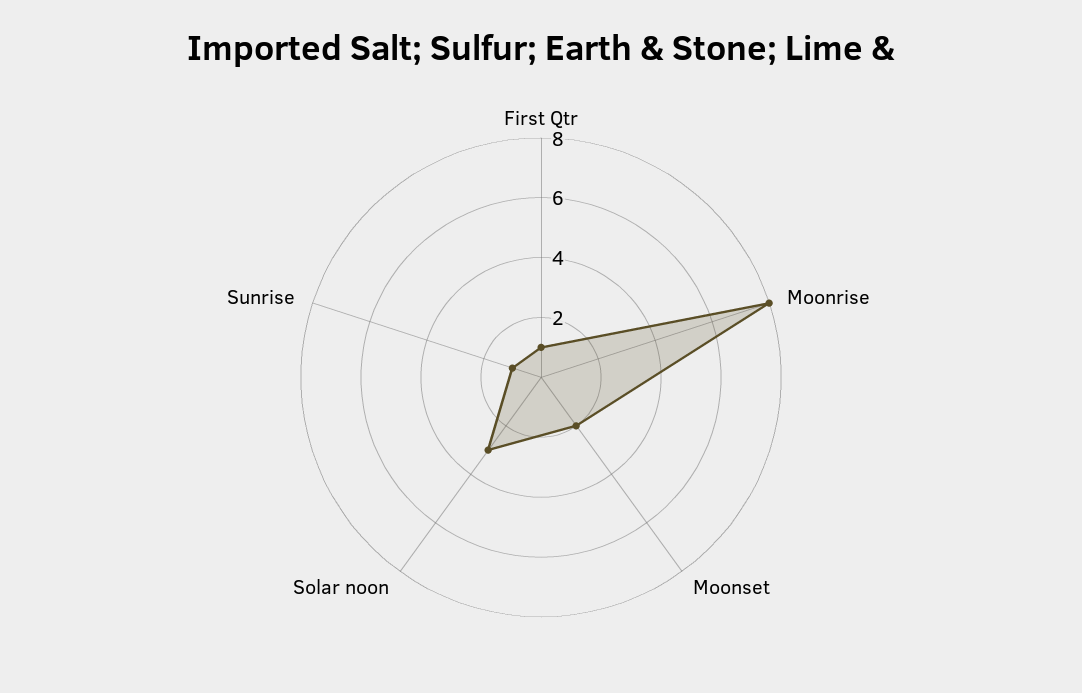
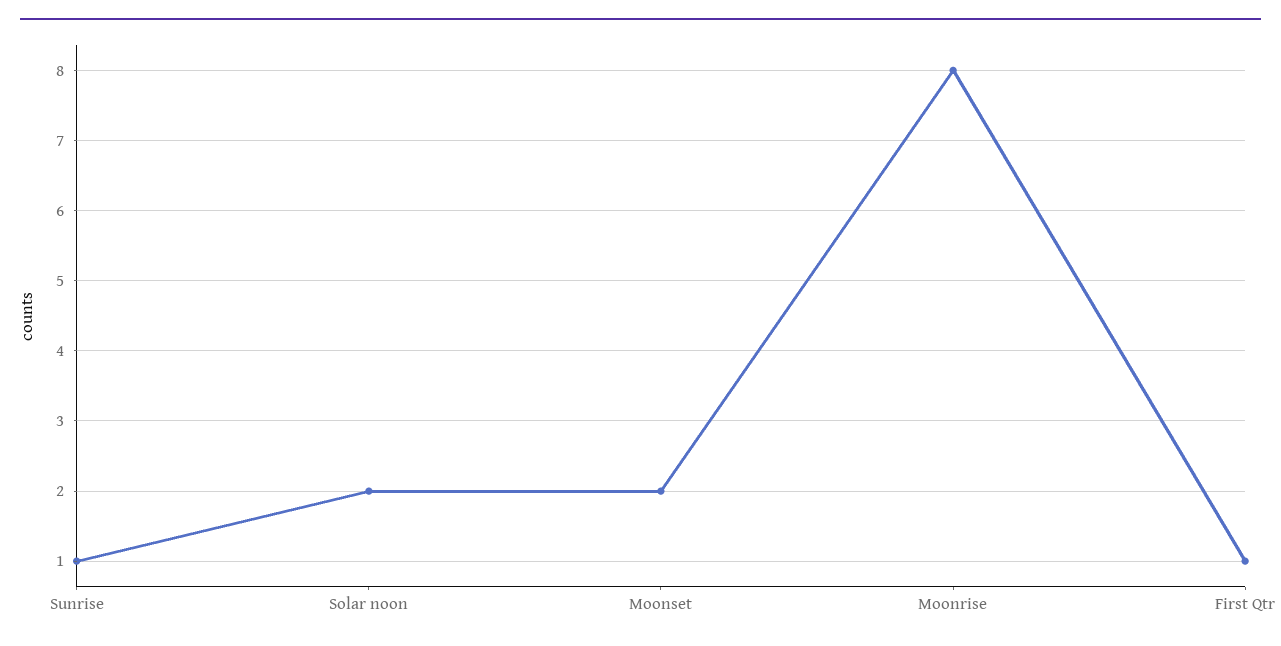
Solar noon: 3 -> 2

